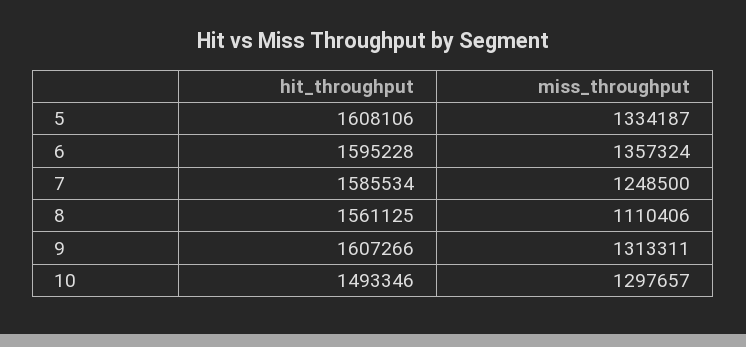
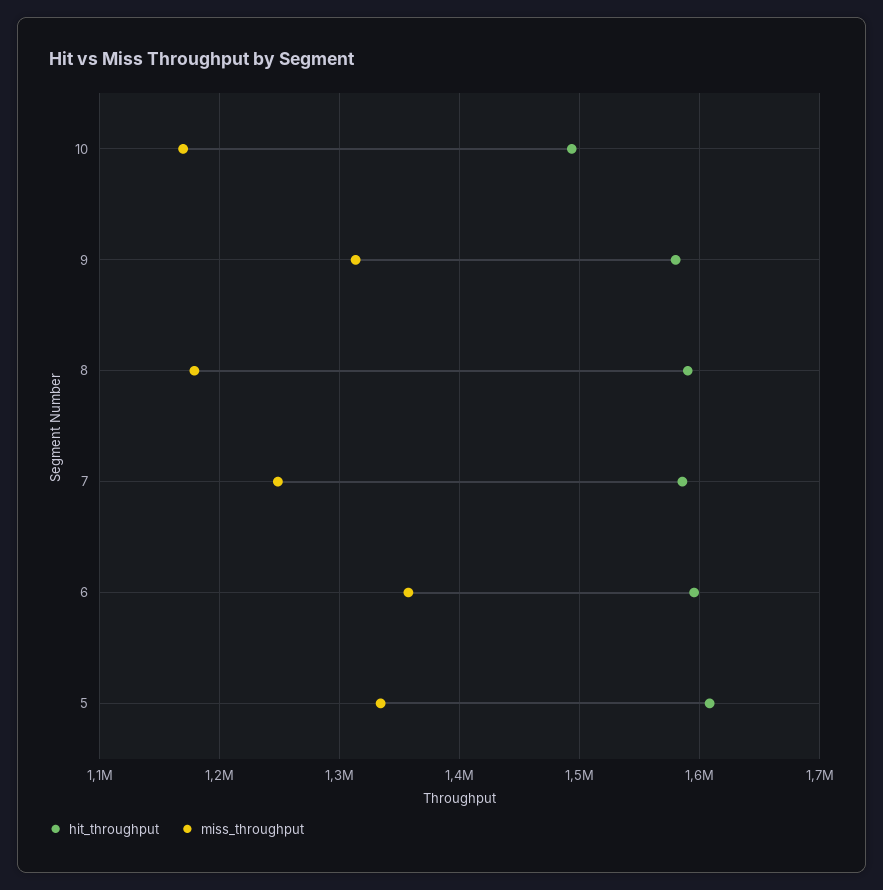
hit_throughput, 8: 1561125 -> 1590000
miss_throughput, 8: 1110406 -> 1180000
hit_throughput, 9: 1607266 -> 1580000
miss_throughput, 10: 1297657 -> 1170000

